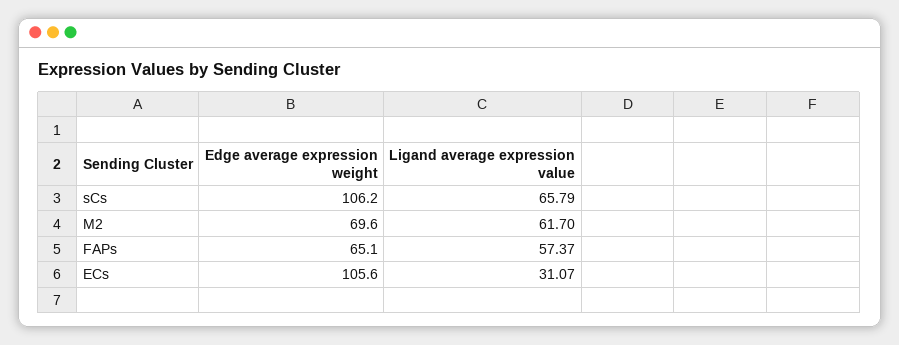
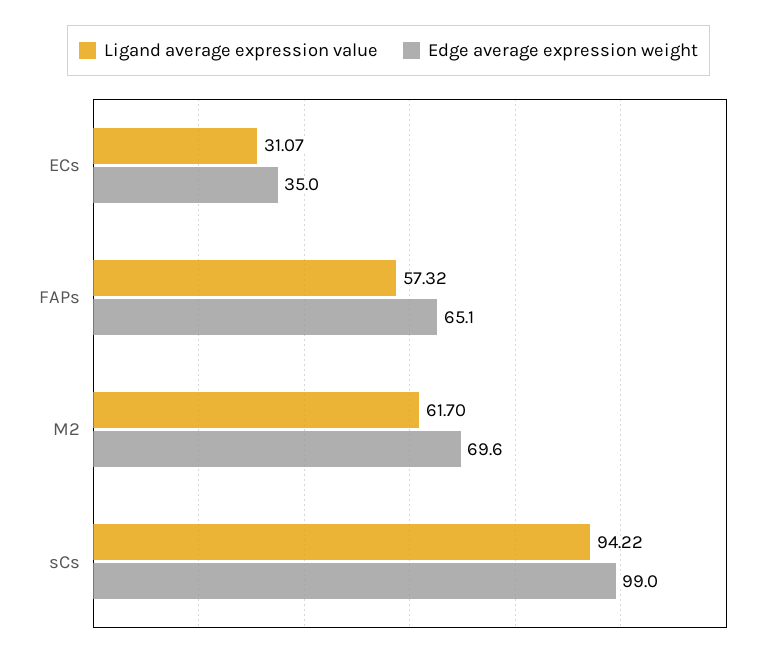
Edge average expression weight, sCs: 106.2 -> 99
Ligand average expression value, sCs: 65.79 -> 94.22
Ligand average expression value, FAPs: 57.37 -> 57.32
Edge average expression weight, ECs: 105.6 -> 35

